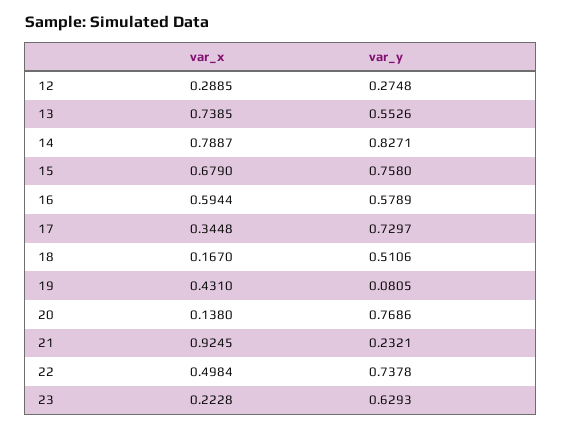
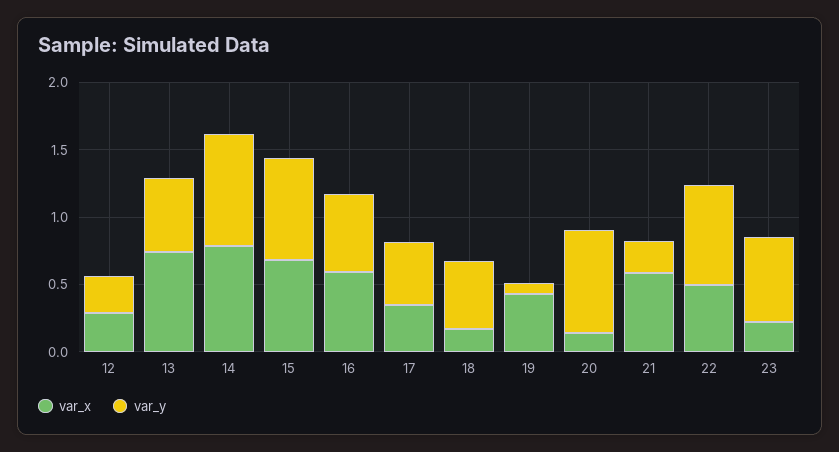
var_y, 17: 0.7297 -> 0.5
var_x, 21: 0.9245 -> 0.6

